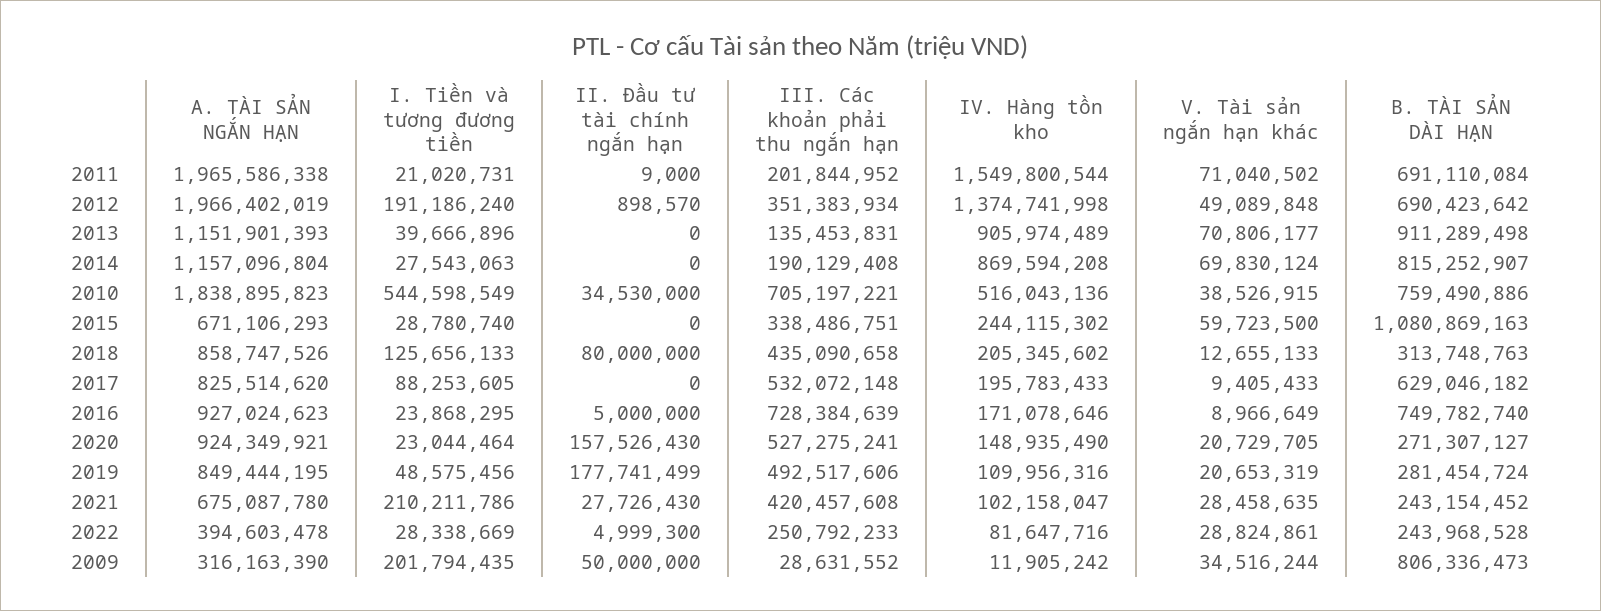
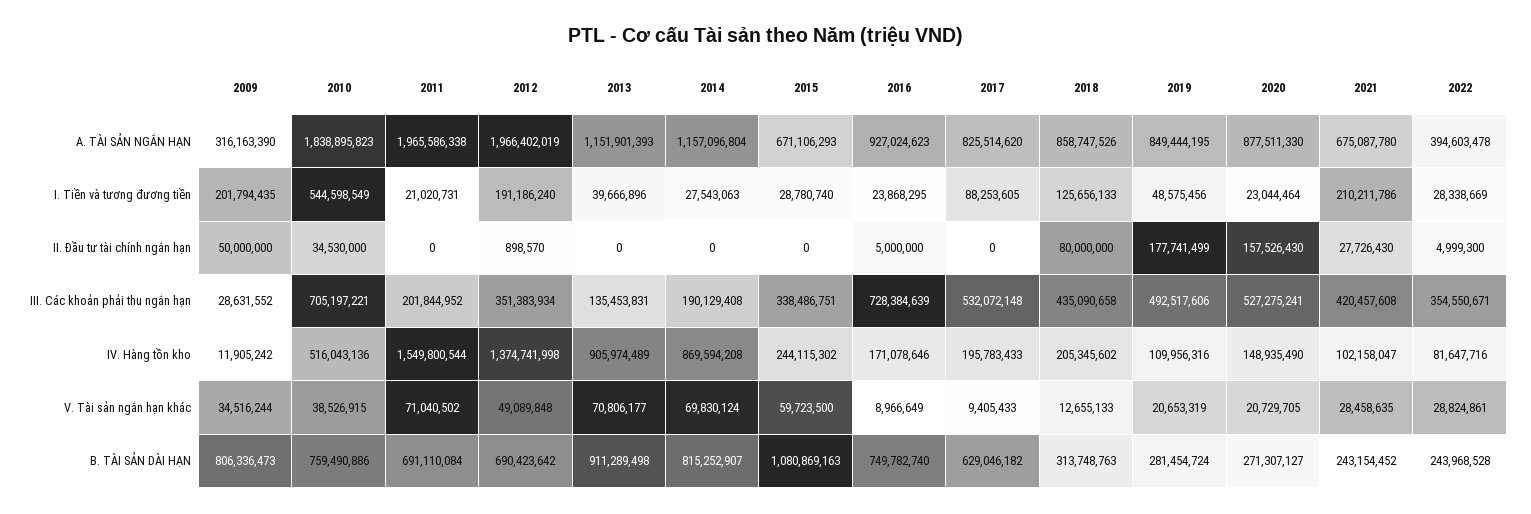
II. Đầu tư tài chính ngắn hạn, 2011: 9000 -> 0
A. TÀI SẢN NGẮN HẠN, 2020: 924349921 -> 877511330
III. Các khoản phải thu ngắn hạn, 2022: 250792233 -> 354550671

